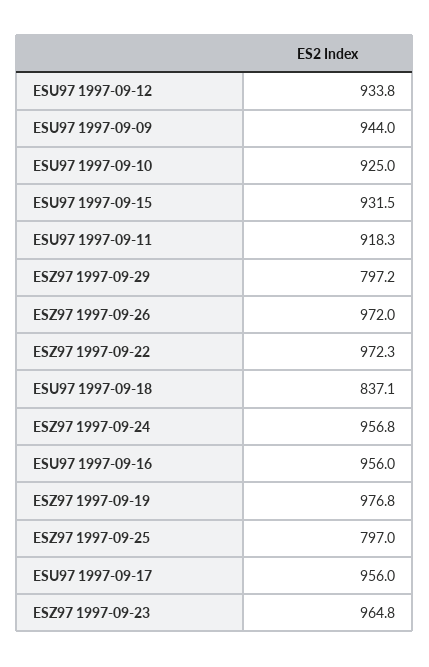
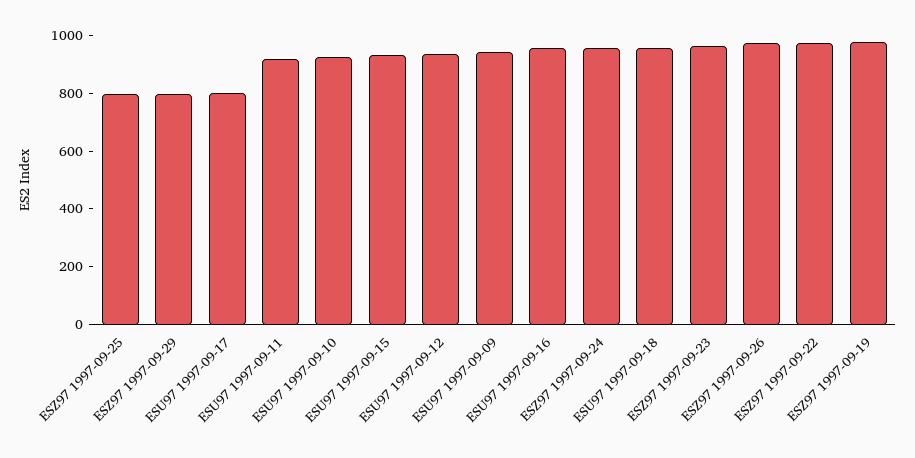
ESU97 1997-09-18: 837.1 -> 950
ESU97 1997-09-17: 956 -> 800

